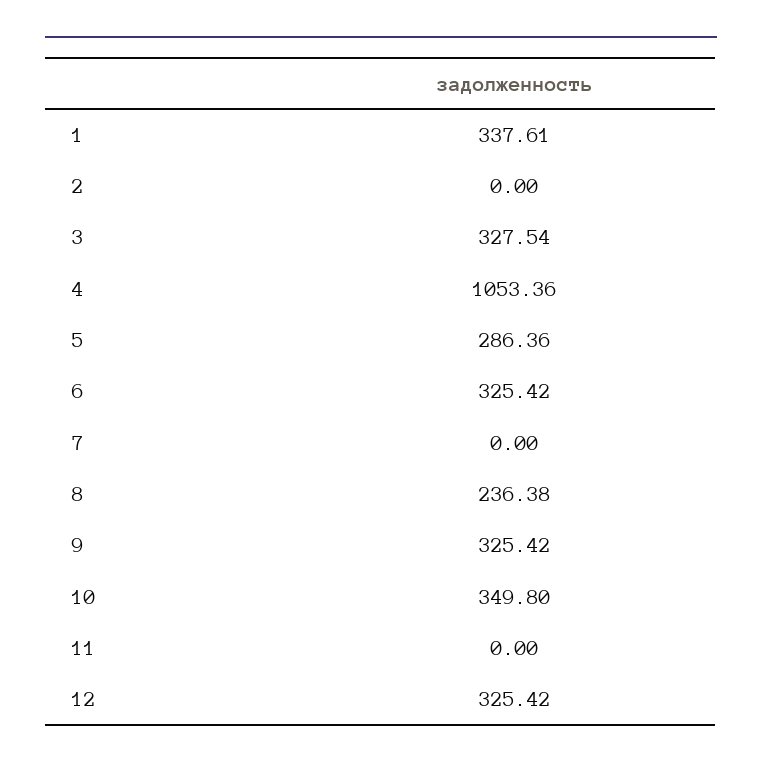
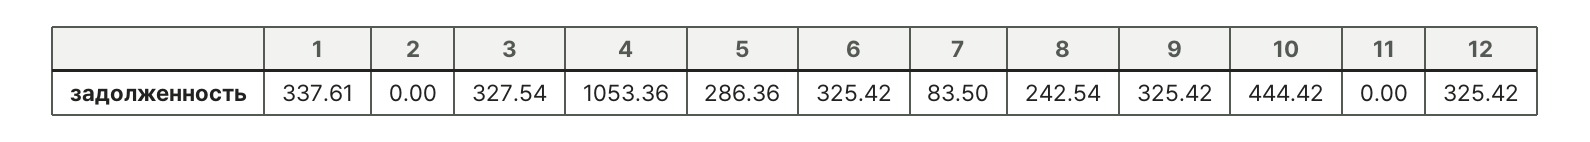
7: 0 -> 83.5
8: 236.38 -> 242.54
10: 349.8 -> 444.42

